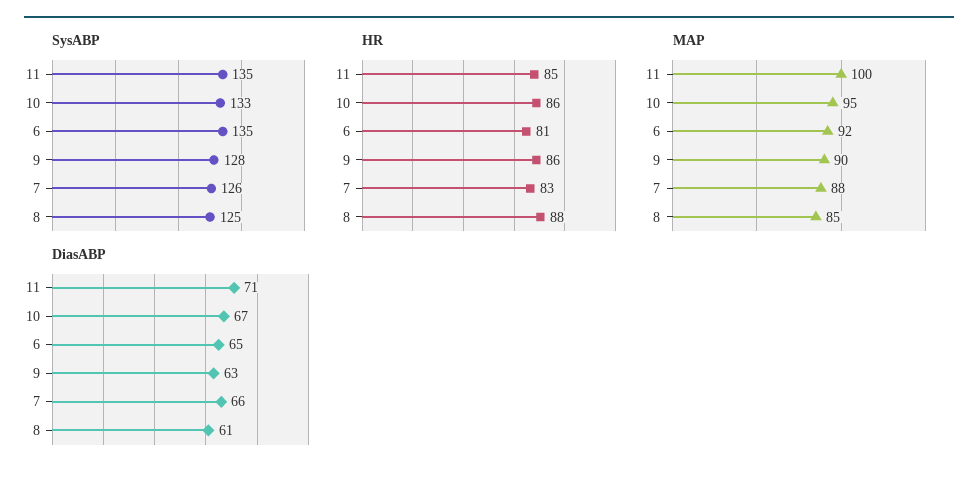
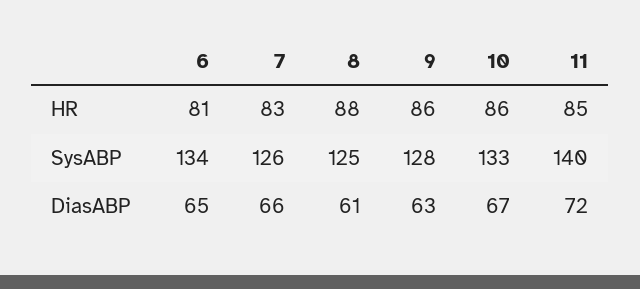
SysABP, 11: 135 -> 140
SysABP, 6: 135 -> 134
MAP, 11: 100 -> none
MAP, 10: 95 -> none
MAP, 6: 92 -> none
MAP, 9: 90 -> none
MAP, 7: 88 -> none
MAP, 8: 85 -> none
DiasABP, 11: 71 -> 72

